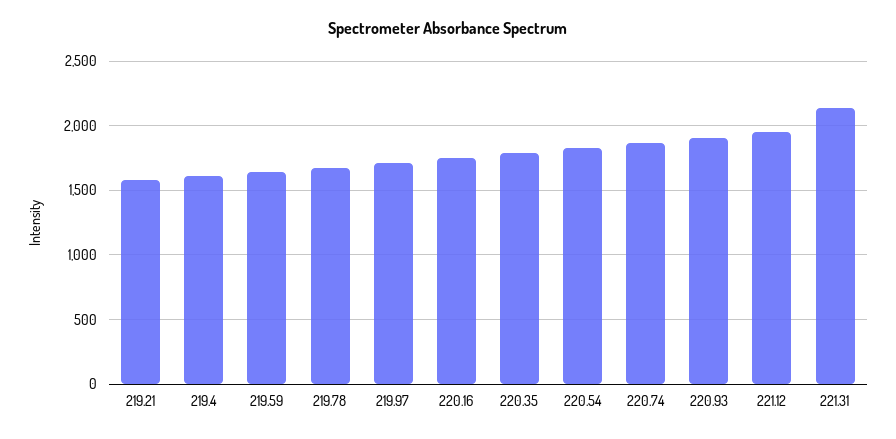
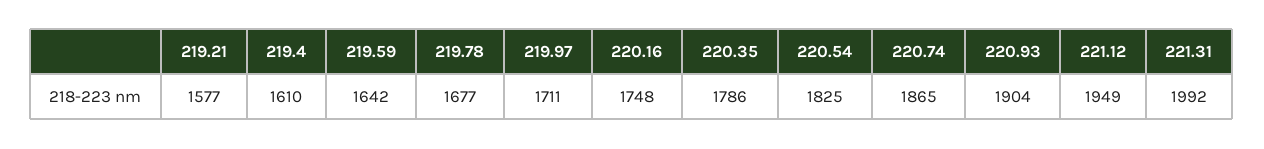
221.31: 2150 -> 1992

